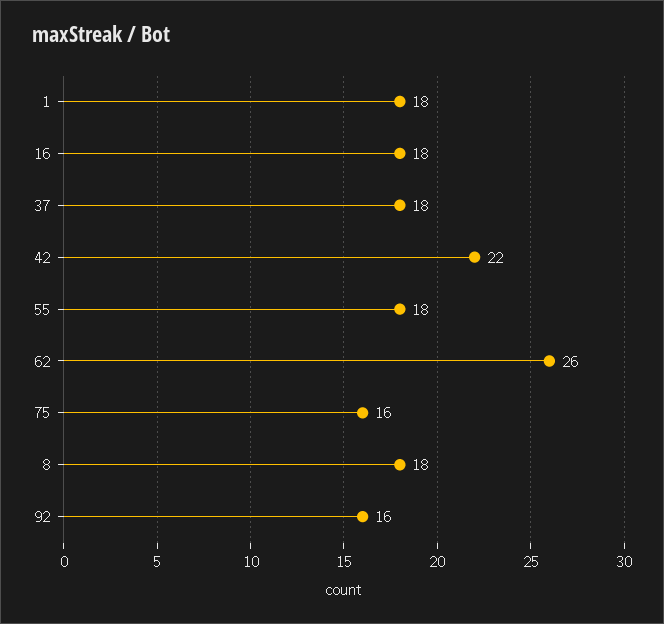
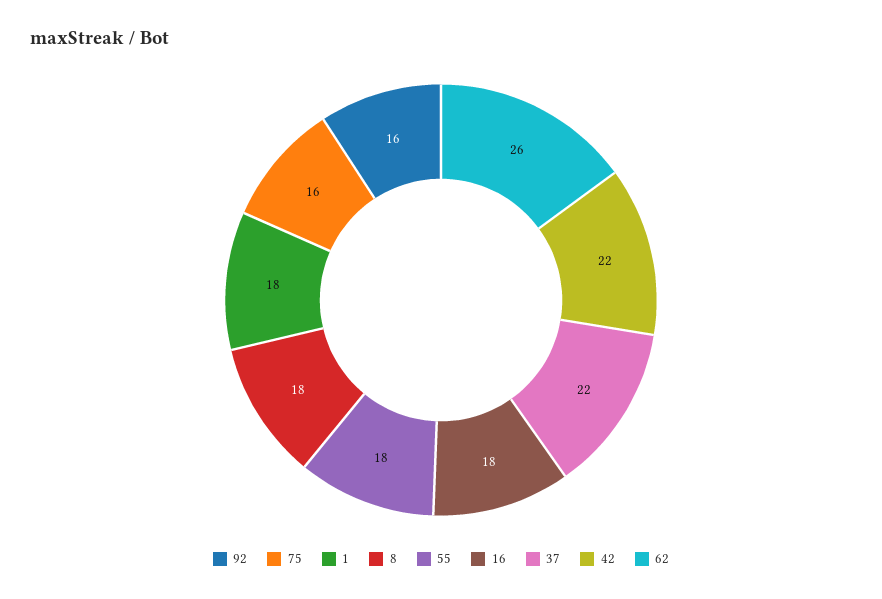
37: 18 -> 22

